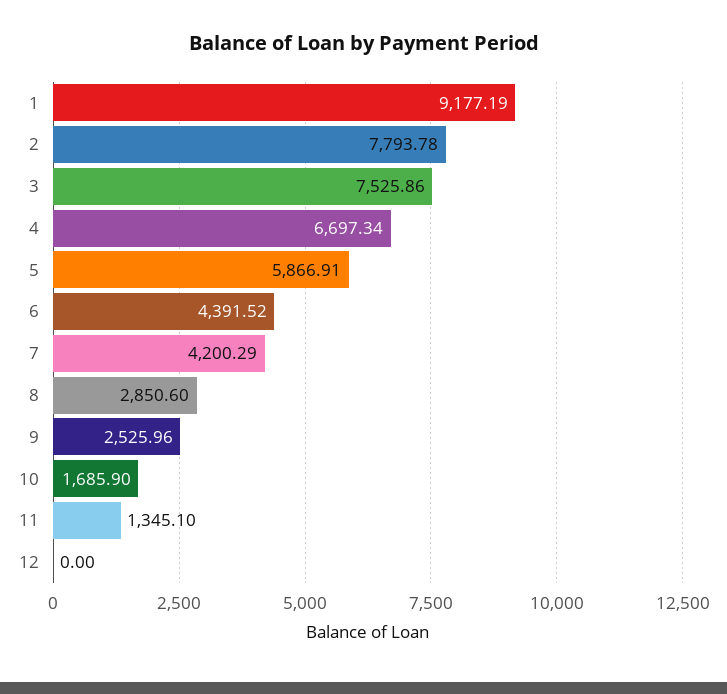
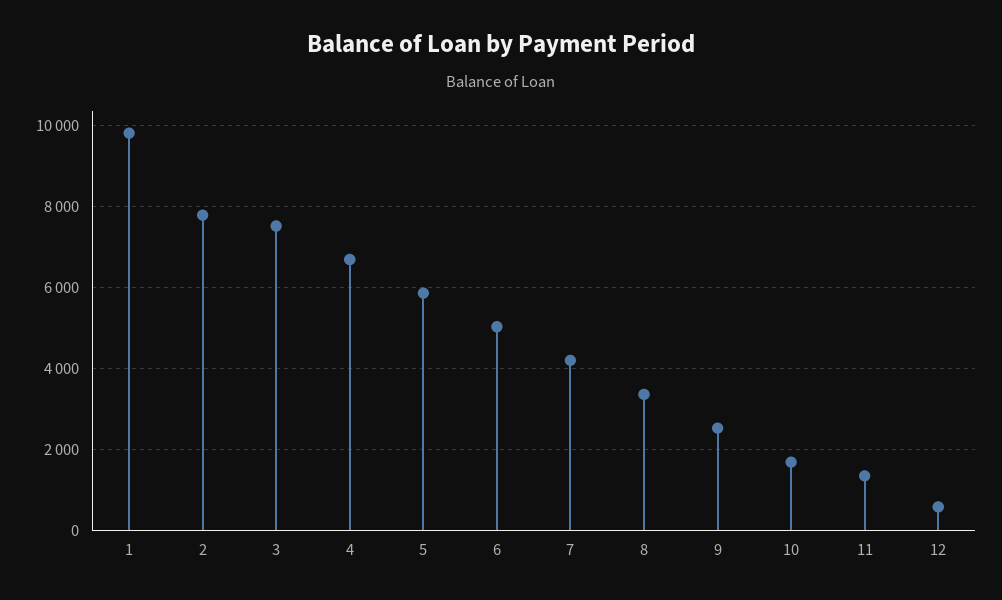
1: 9177.19 -> 9800
6: 4391.52 -> 5000
8: 2850.6 -> 3400
12: 0 -> 600

